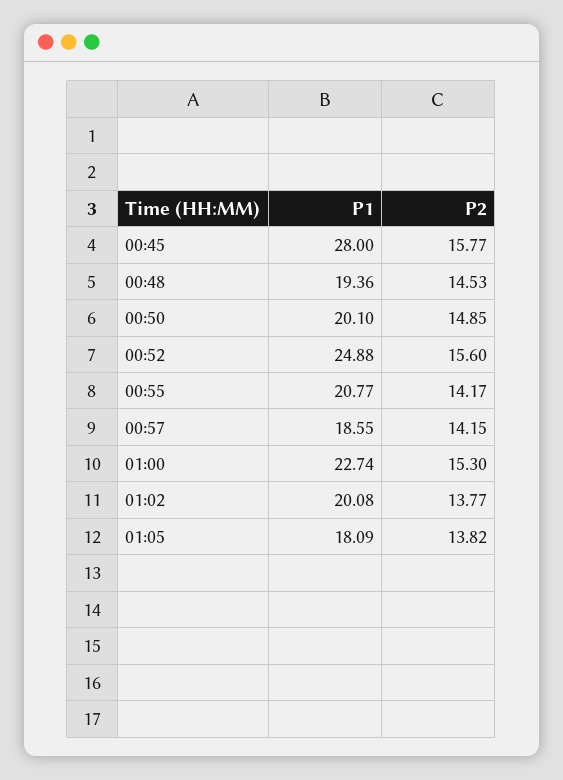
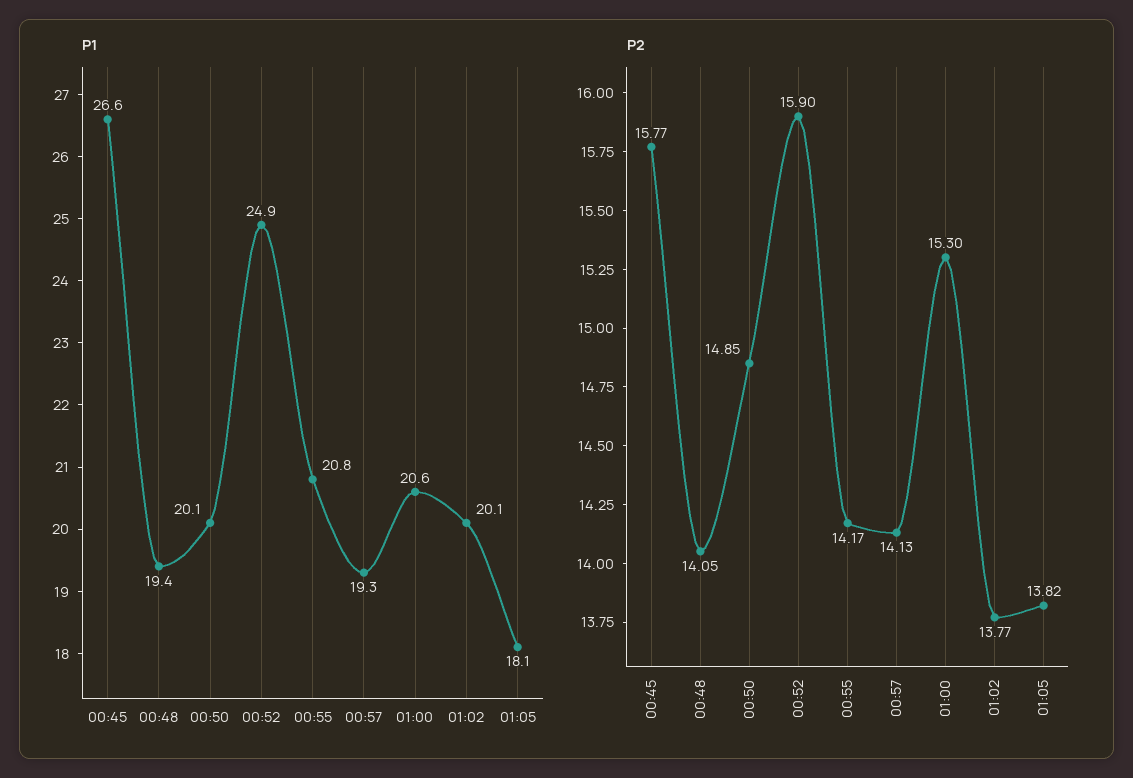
P1, 00:45: 28 -> 26.6
P2, 00:48: 14.53 -> 14.05
P2, 00:52: 15.6 -> 15.9
P1, 00:57: 18.55 -> 19.3
P2, 00:57: 14.15 -> 14.13
P1, 01:00: 22.74 -> 20.6

